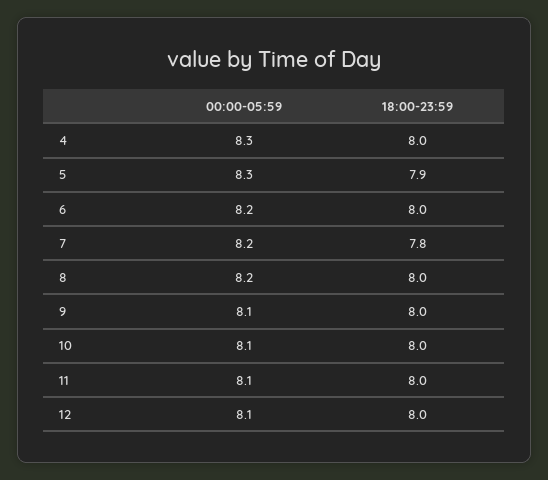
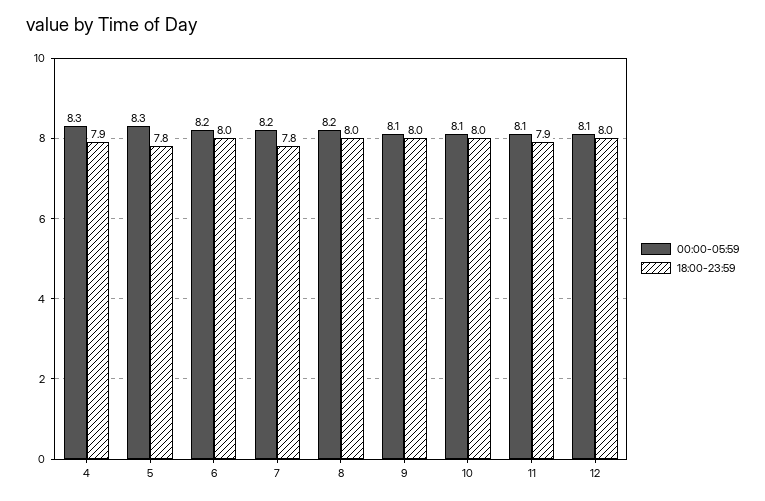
18:00-23:59, 4: 8 -> 7.9
18:00-23:59, 5: 7.9 -> 7.8
18:00-23:59, 11: 8 -> 7.9

